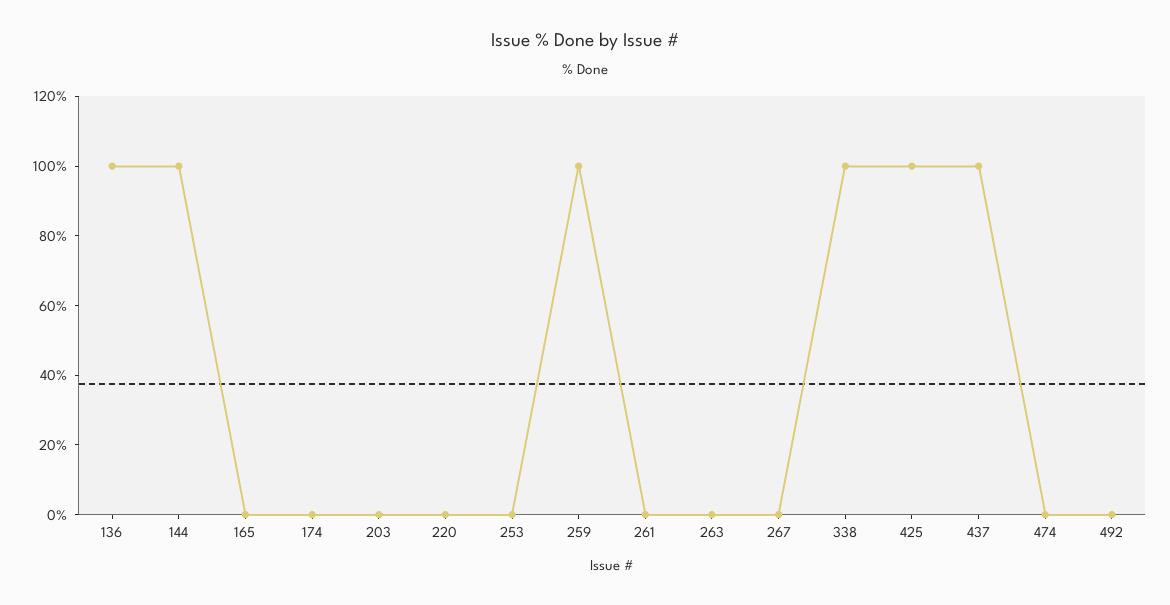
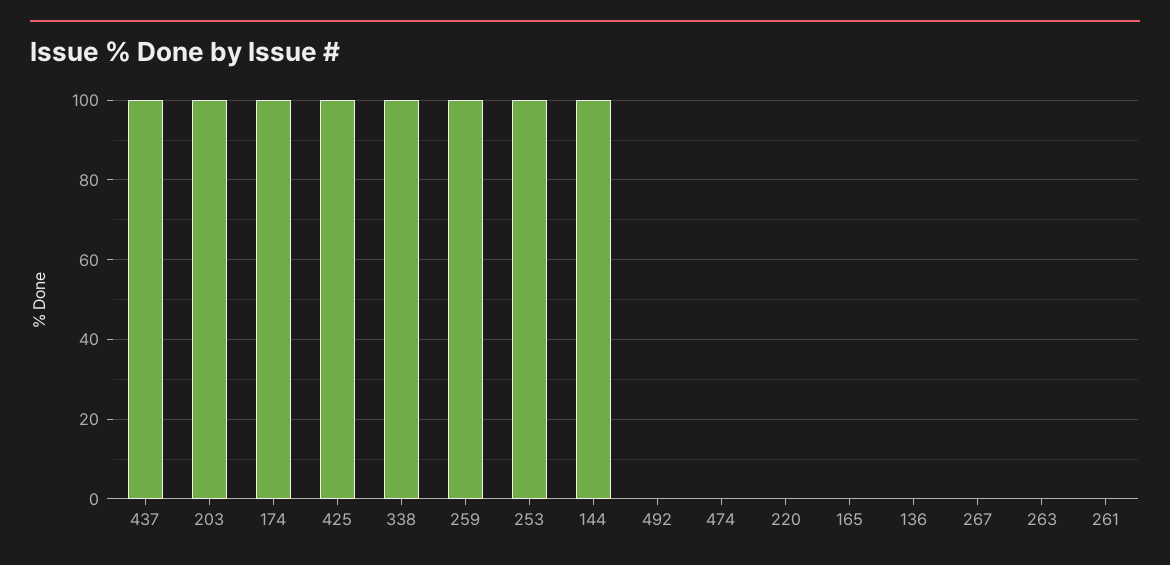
136: 100 -> 0
174: 0 -> 100
203: 0 -> 100
253: 0 -> 100

